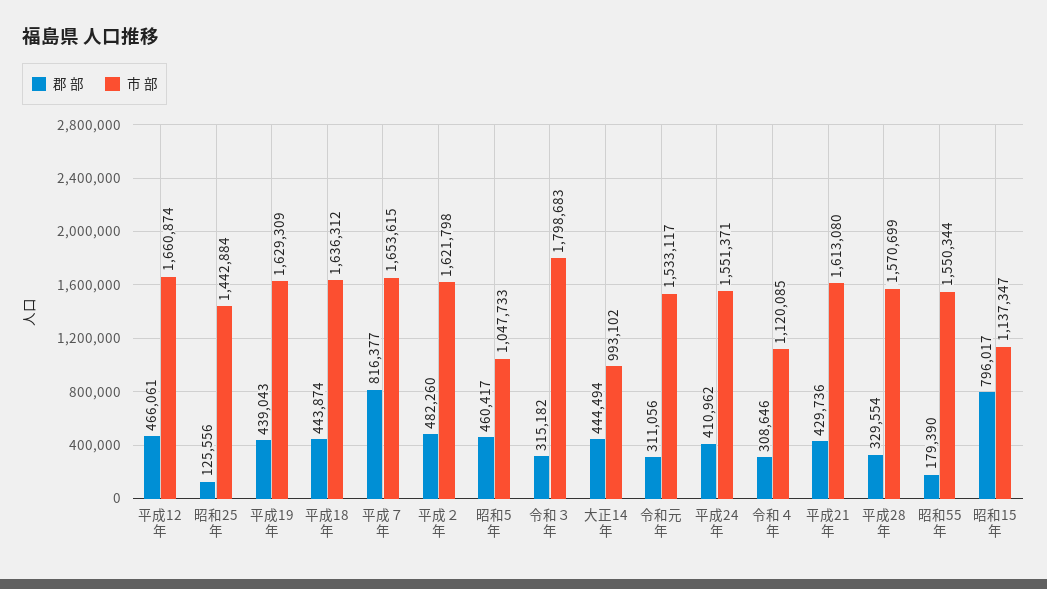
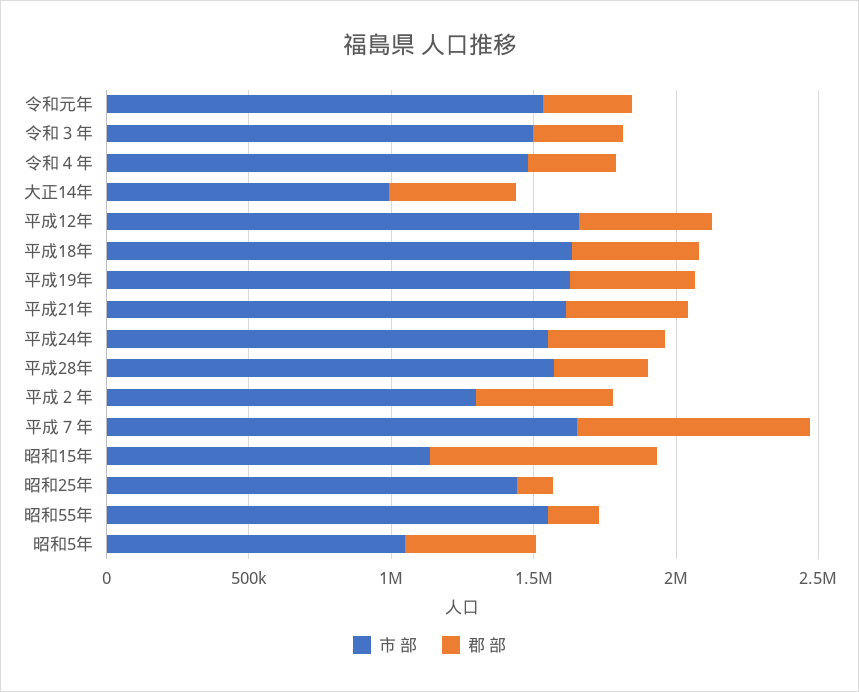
市 部, 平成２年: 1621798 -> 1300000
市 部, 令和３年: 1798683 -> 1500000
市 部, 令和４年: 1120085 -> 1500000

